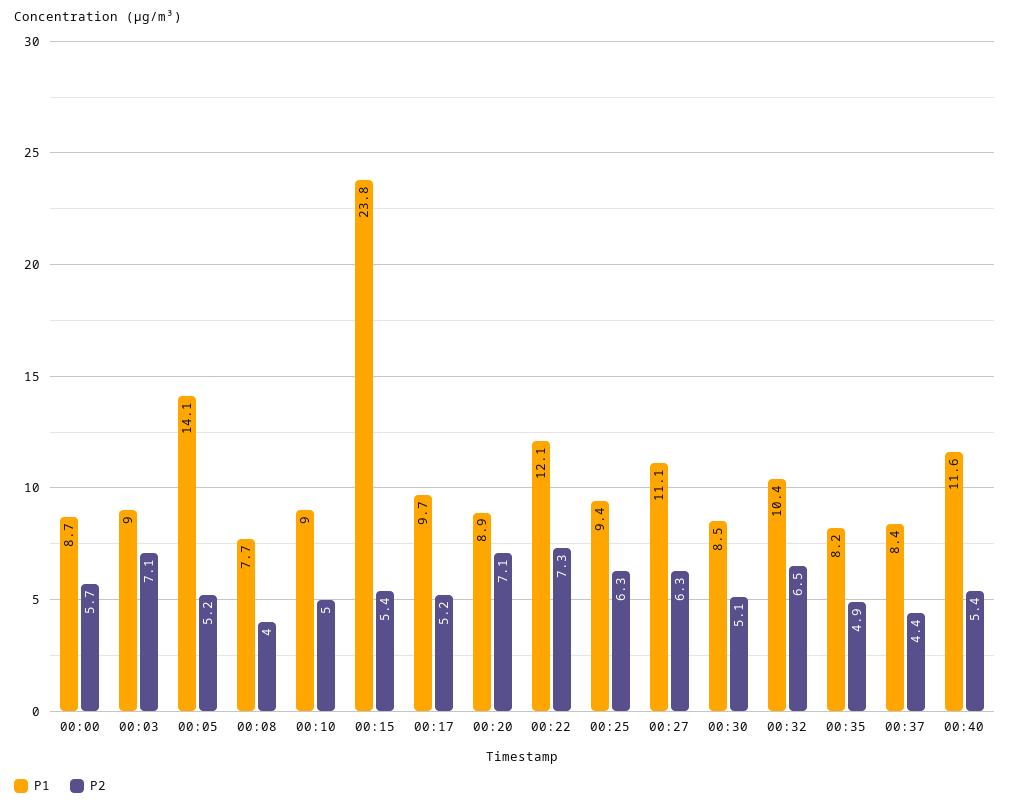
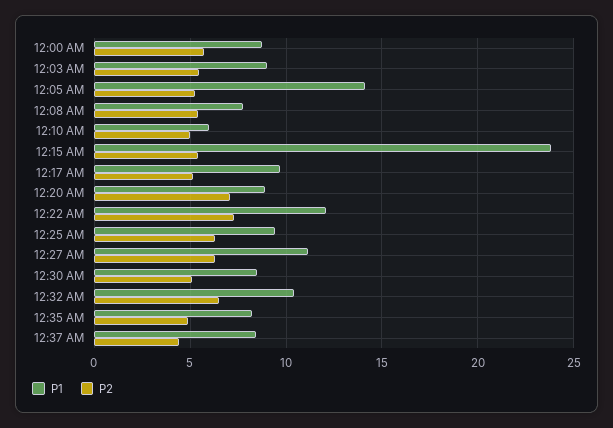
P2, 00:03: 7.1 -> 5.5
P2, 00:08: 4 -> 5.5
P1, 00:10: 9 -> 6
P1, 00:40: 11.6 -> none
P2, 00:40: 5.4 -> none

